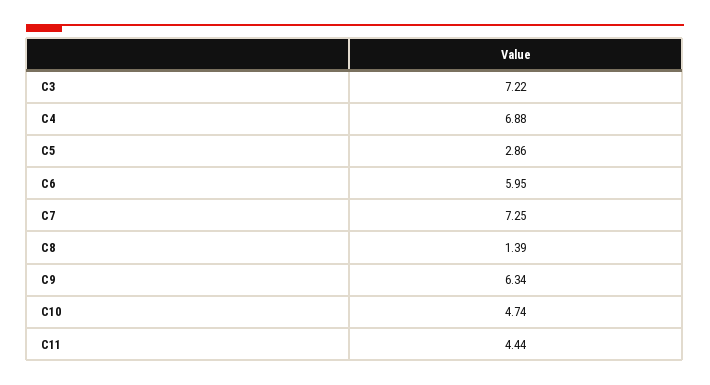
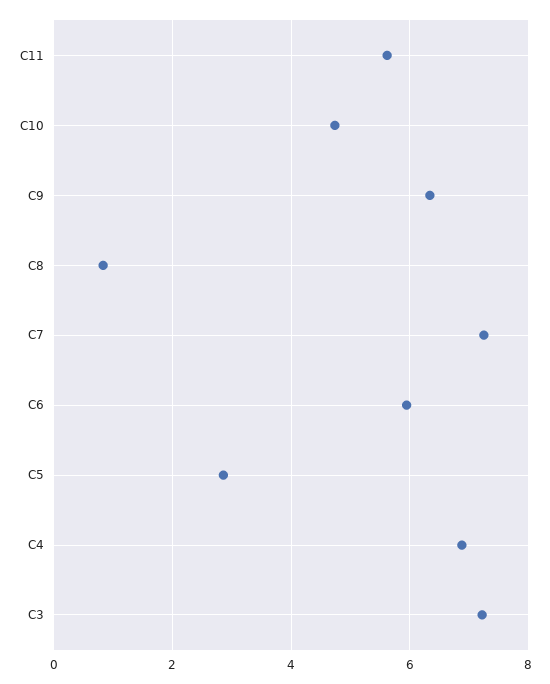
C8: 1.39 -> 0.8
C11: 4.44 -> 5.6

